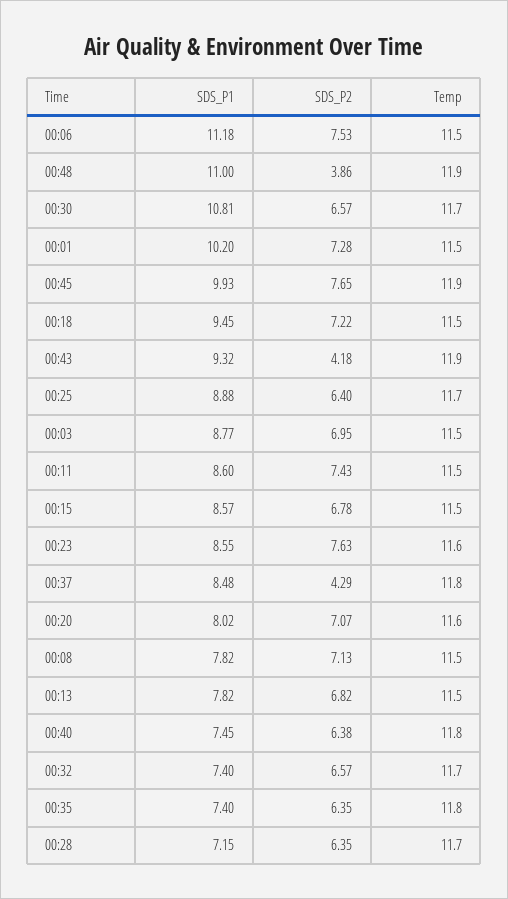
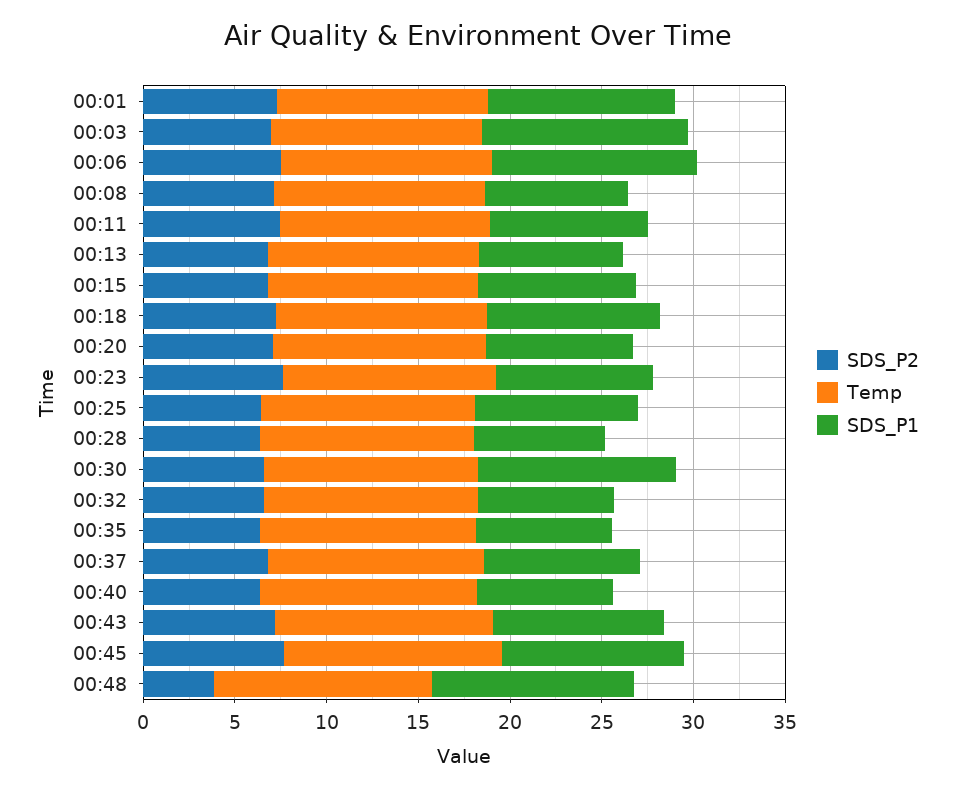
SDS_P2, 00:43: 4.18 -> 7
SDS_P1, 00:03: 8.77 -> 11
SDS_P2, 00:37: 4.29 -> 7

